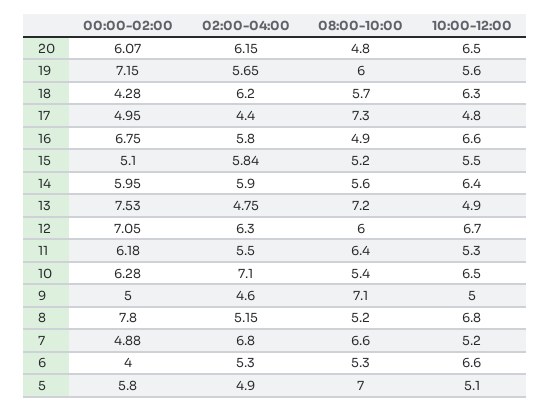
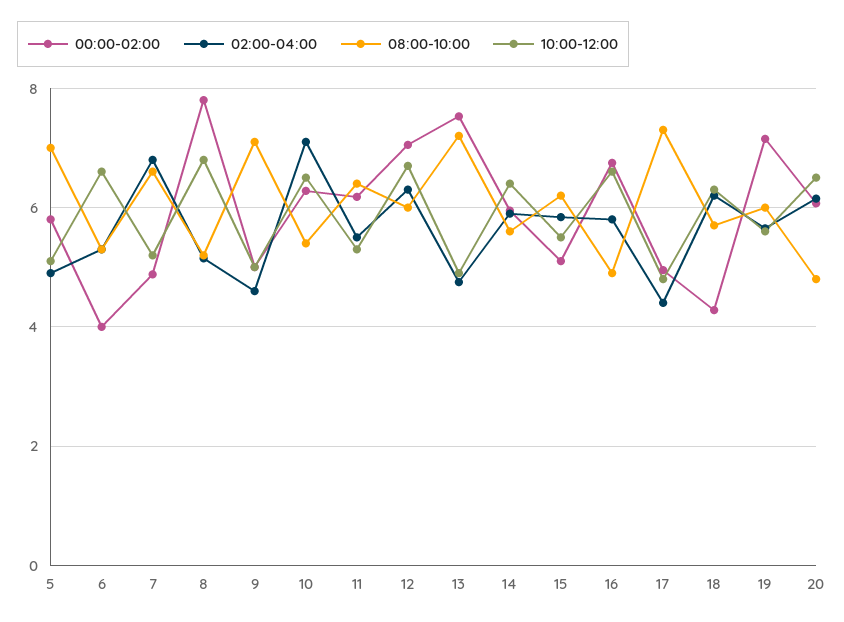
08:00-10:00, 15: 5.2 -> 6.2

